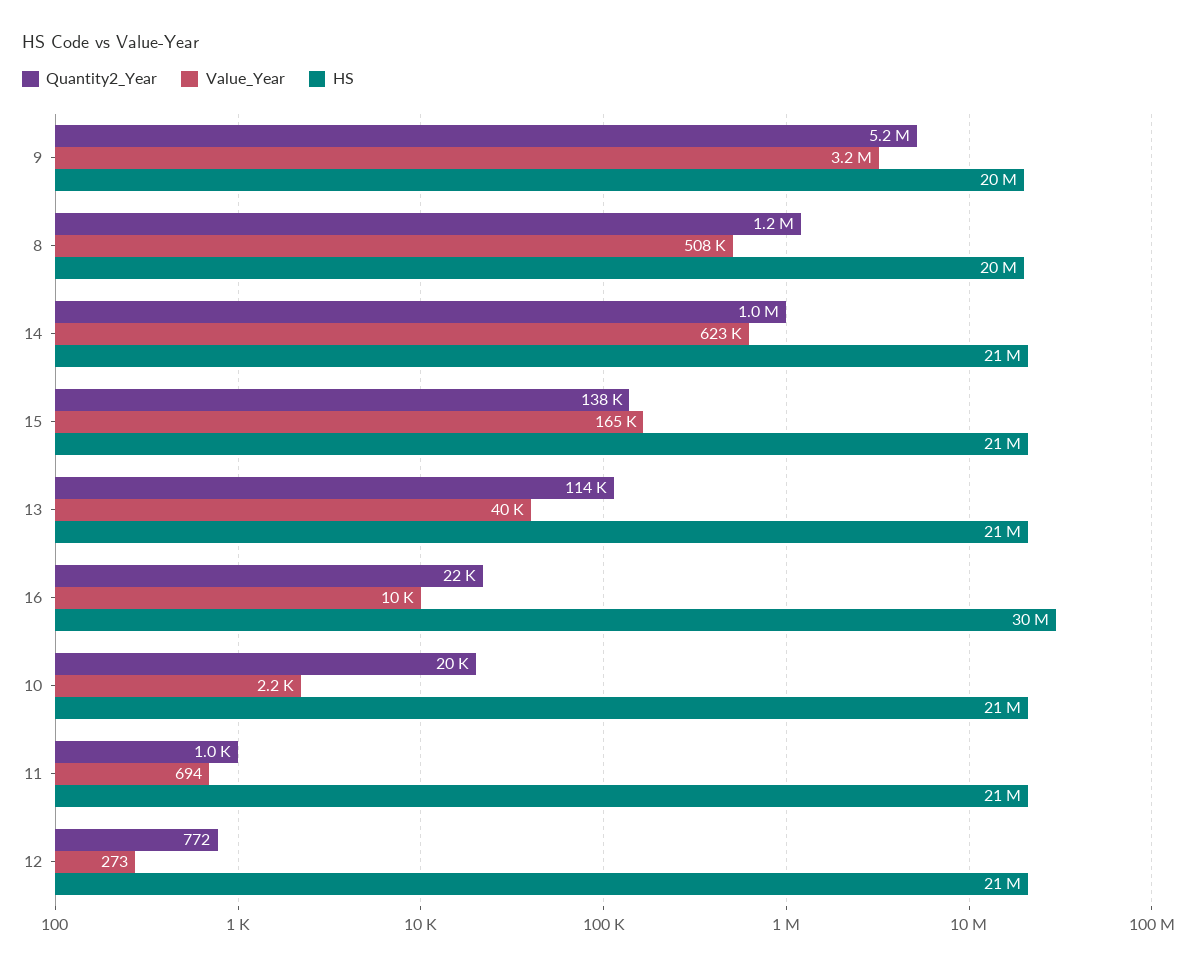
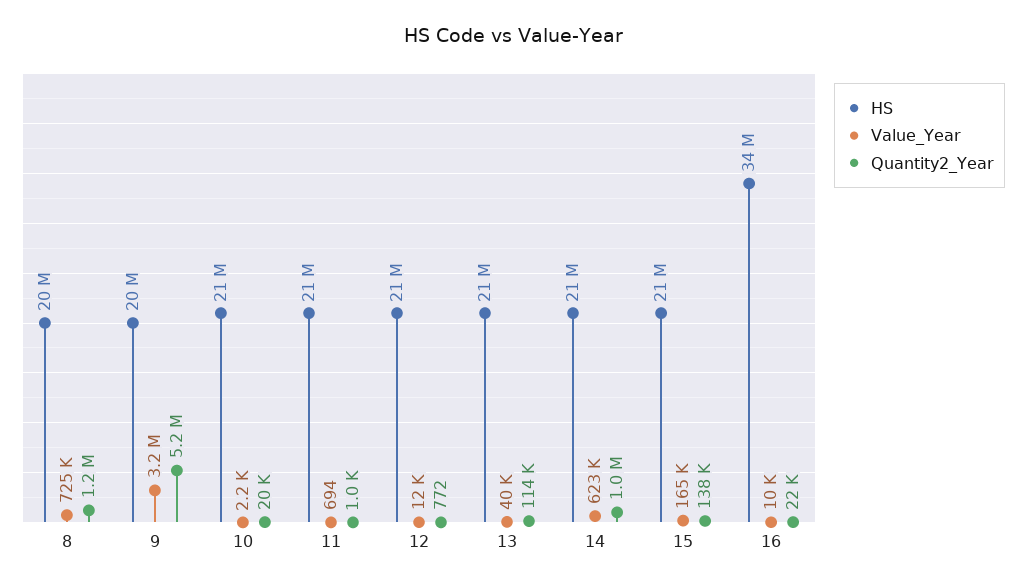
Value_Year, 8: 508000 -> 725000
HS, 16: 30000000 -> 34000000
Value_Year, 12: 273 -> 12000

